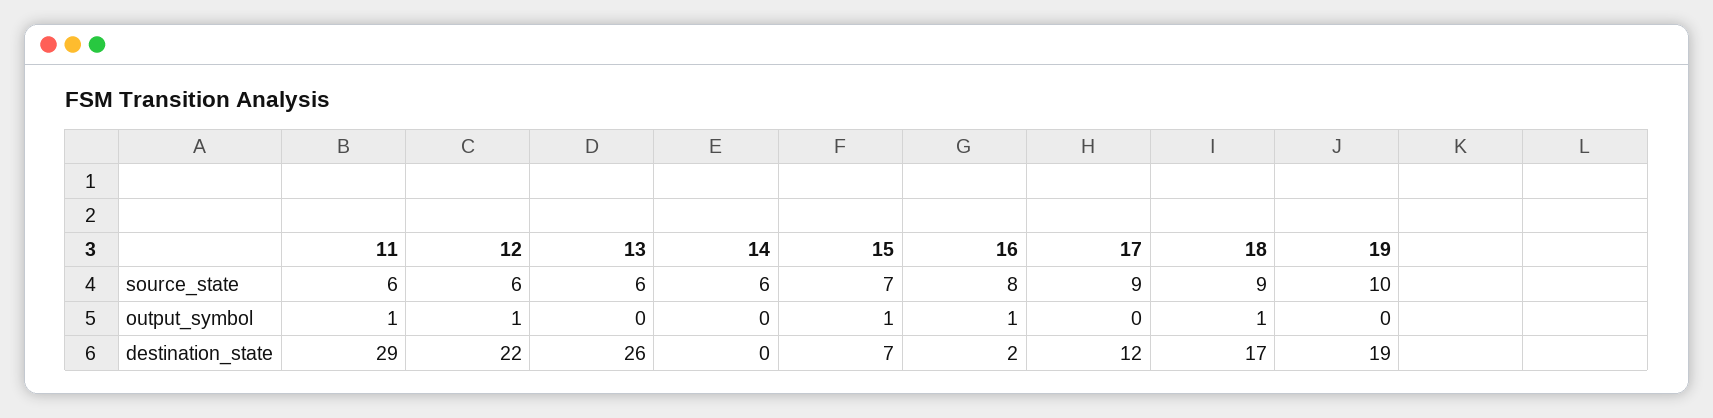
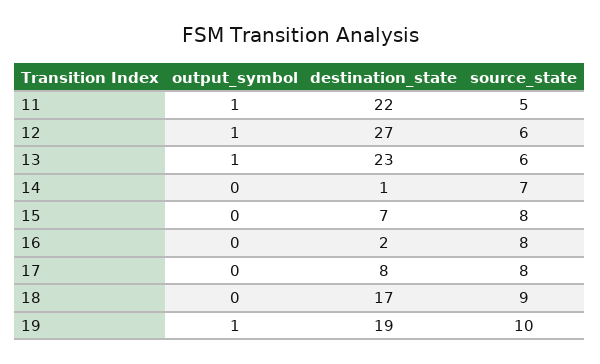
11, source_state: 6 -> 5
14, source_state: 6 -> 7
15, source_state: 7 -> 8
17, source_state: 9 -> 8
13, output_symbol: 0 -> 1
15, output_symbol: 1 -> 0
16, output_symbol: 1 -> 0
18, output_symbol: 1 -> 0
19, output_symbol: 0 -> 1
11, destination_state: 29 -> 22
12, destination_state: 22 -> 27
13, destination_state: 26 -> 23
14, destination_state: 0 -> 1
17, destination_state: 12 -> 8

